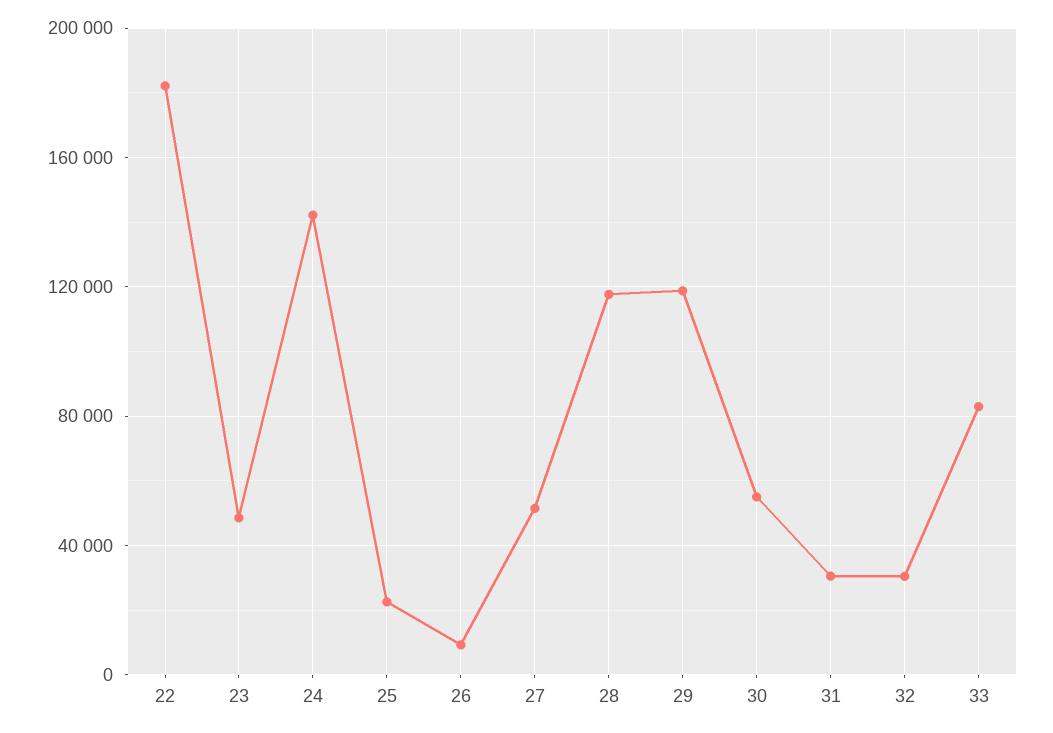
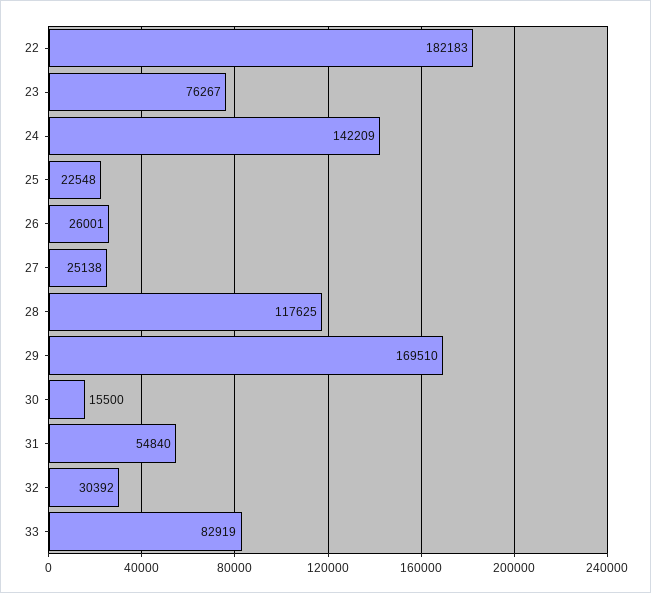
23: 50000 -> 76267
26: 10000 -> 26001
27: 50000 -> 25138
29: 120000 -> 169510
30: 55000 -> 15500
31: 30000 -> 54840

